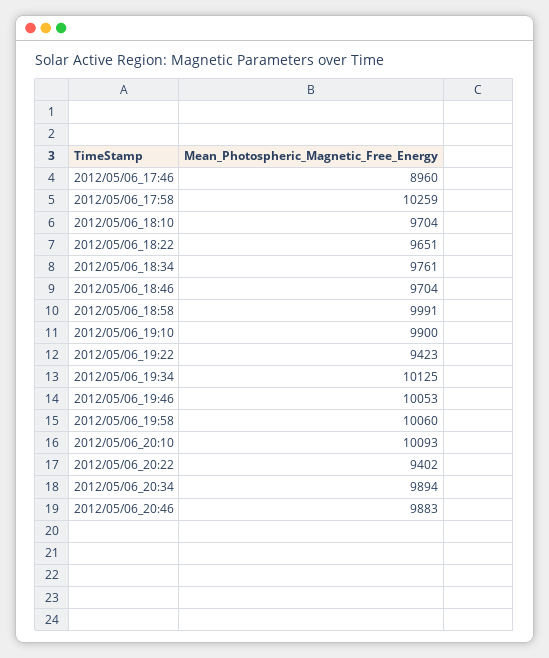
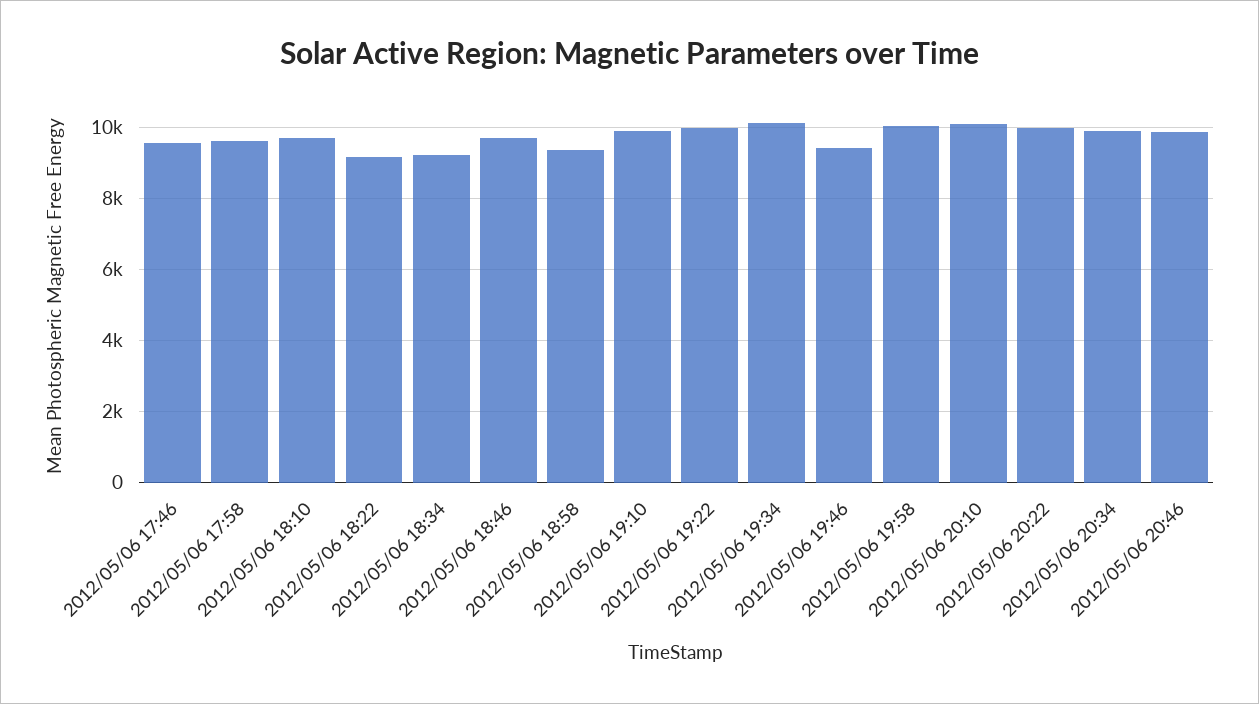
2012/05/06_17:46: 8960 -> 9600
2012/05/06_17:58: 10259 -> 9600
2012/05/06_18:22: 9651 -> 9200
2012/05/06_18:34: 9761 -> 9200
2012/05/06_18:58: 9991 -> 9400
2012/05/06_19:22: 9423 -> 10000
2012/05/06_19:46: 10053 -> 9400
2012/05/06_20:22: 9402 -> 10000

